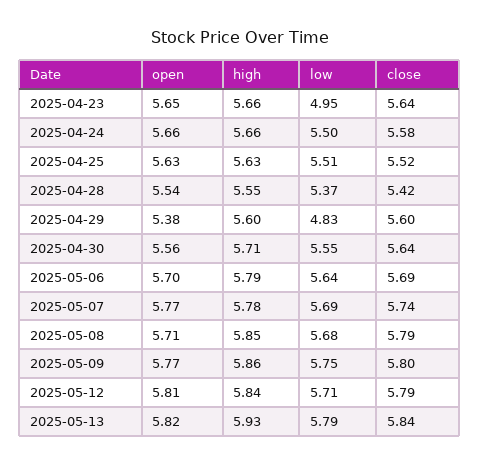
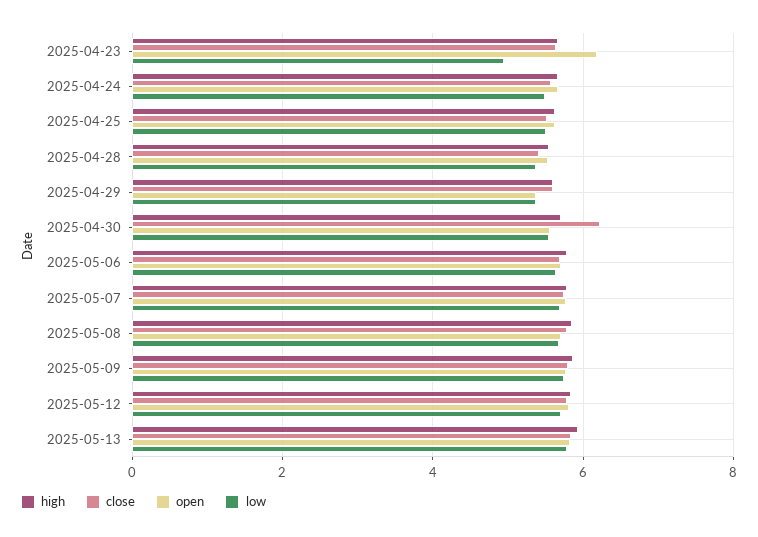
open, 2025-04-23: 5.65 -> 6.2
low, 2025-04-29: 4.83 -> 5.4
close, 2025-04-30: 5.64 -> 6.2

